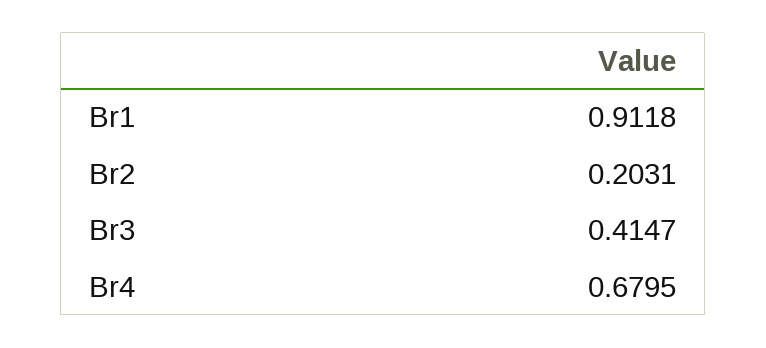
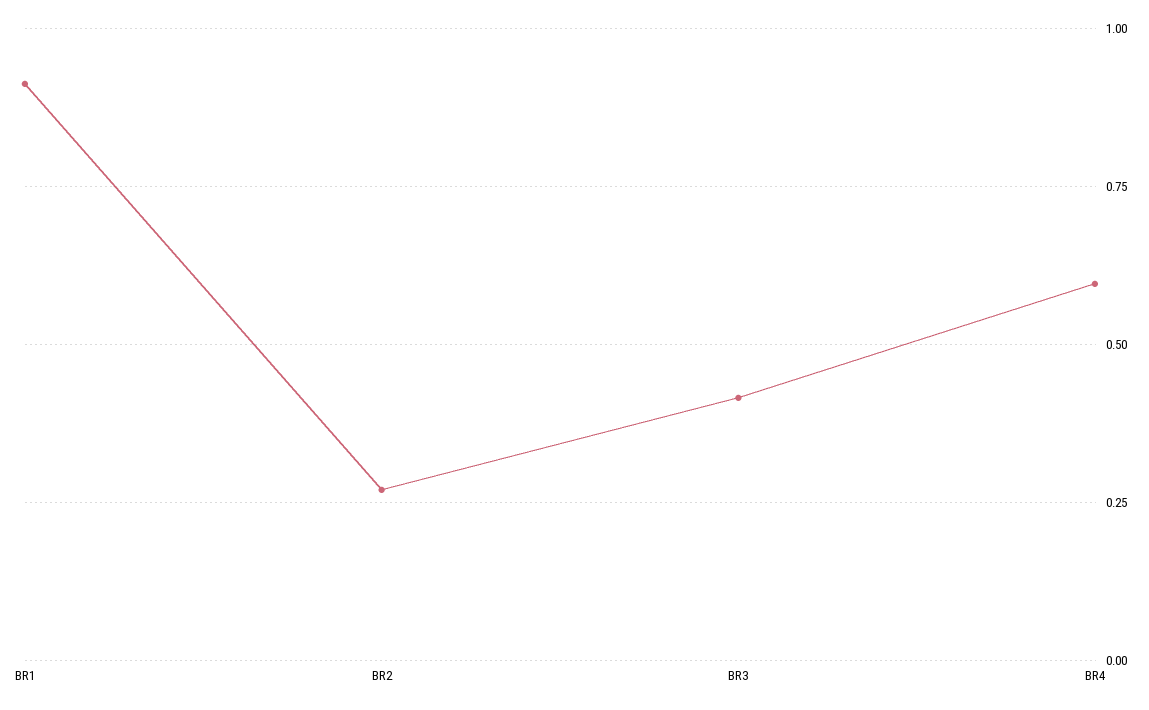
Br2: 0.2031 -> 0.275
Br4: 0.6795 -> 0.6

